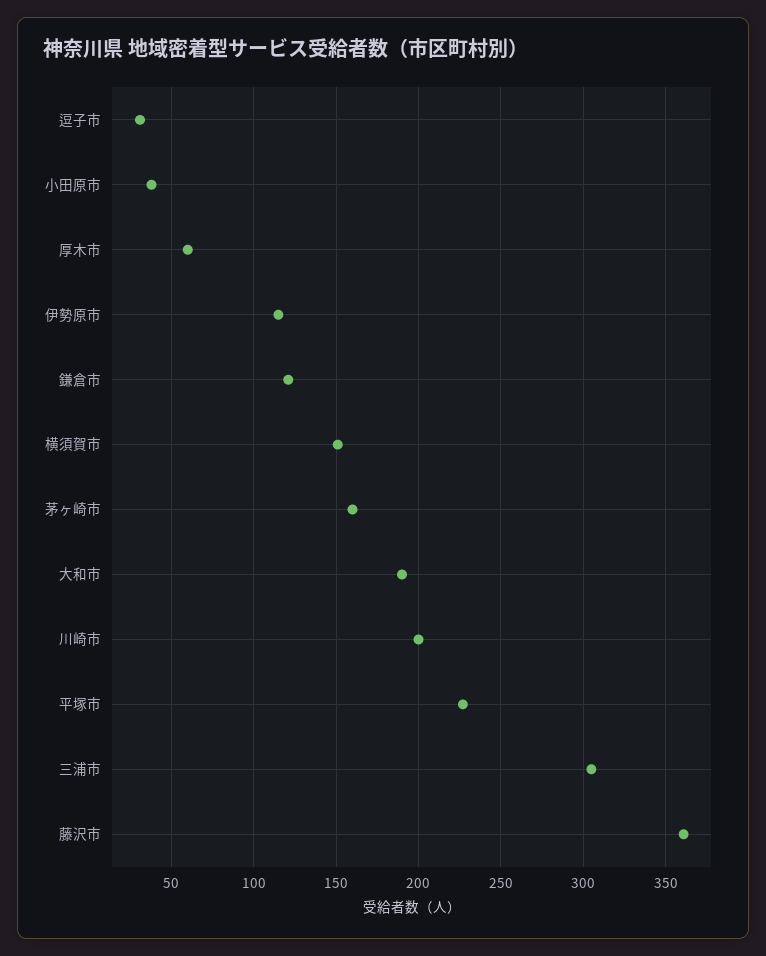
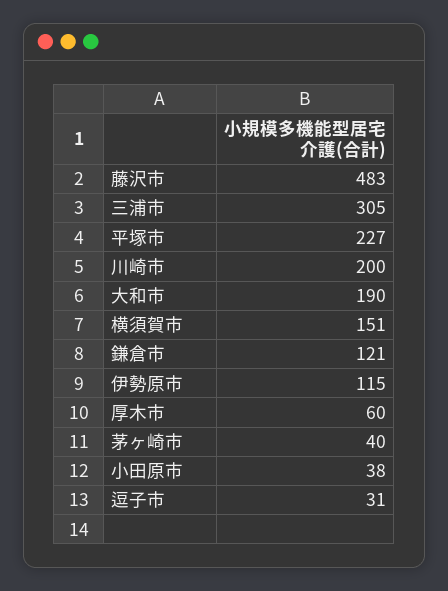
茅ヶ崎市: 160 -> 40
藤沢市: 360 -> 483

